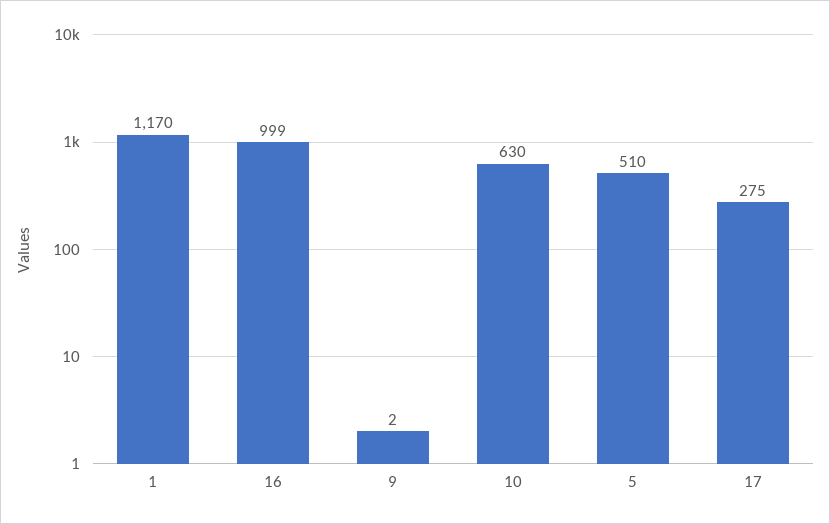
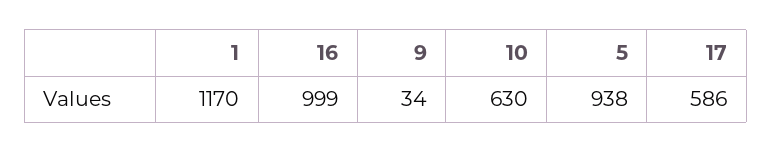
9: 2 -> 34
5: 510 -> 938
17: 275 -> 586

